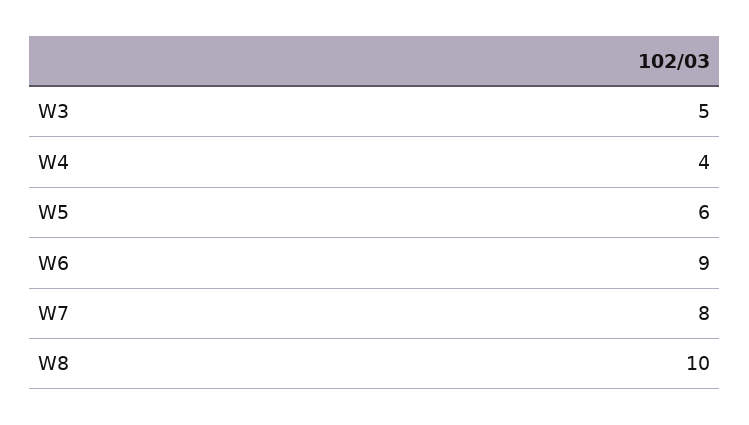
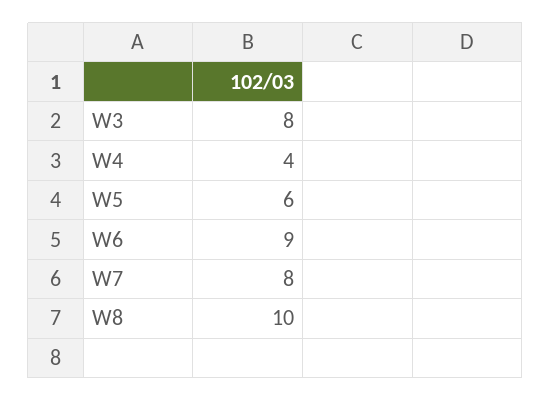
W3: 5 -> 8

